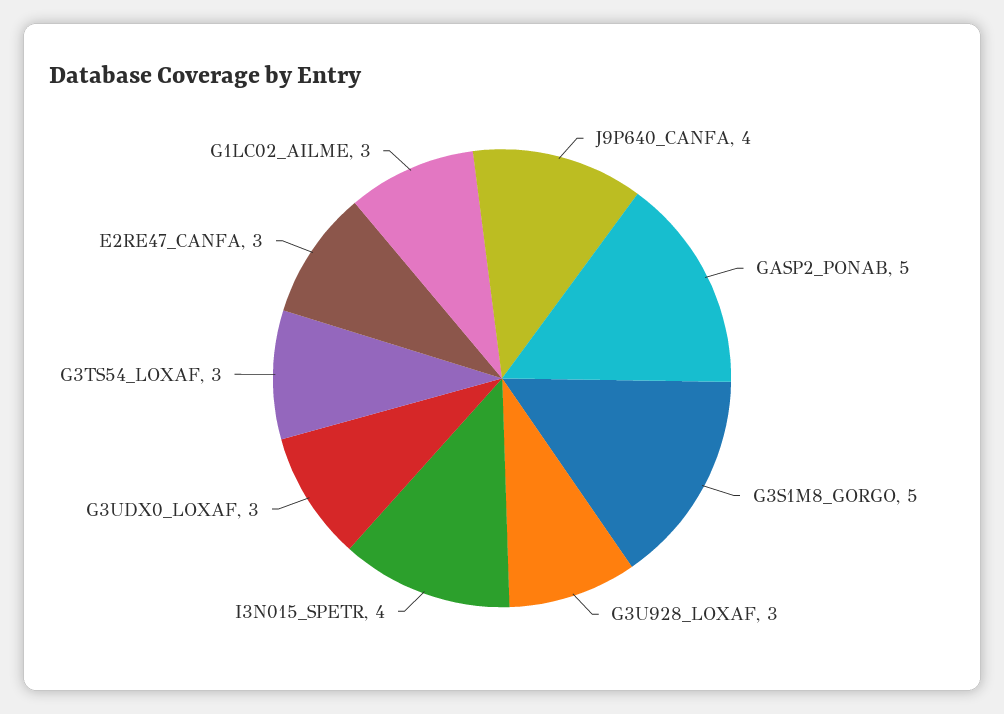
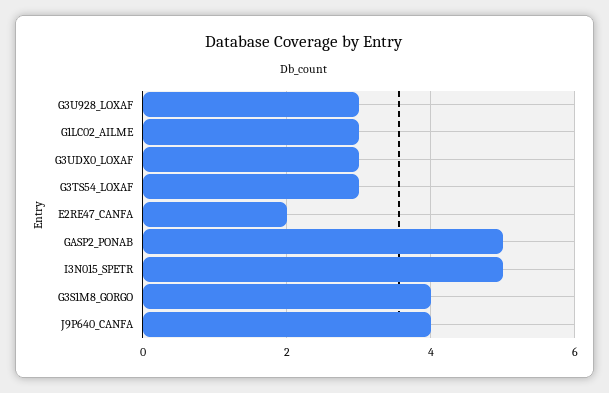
G3S1M8_GORGO: 5 -> 4
I3N015_SPETR: 4 -> 5
E2RE47_CANFA: 3 -> 2

